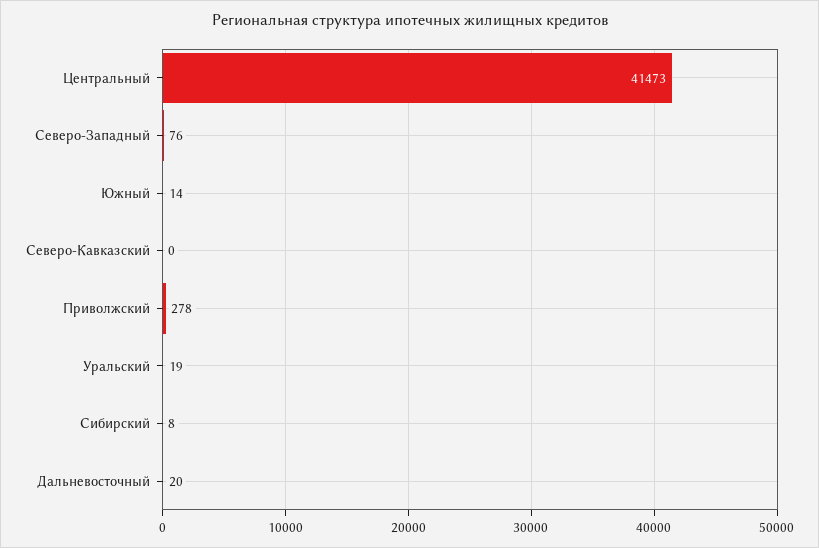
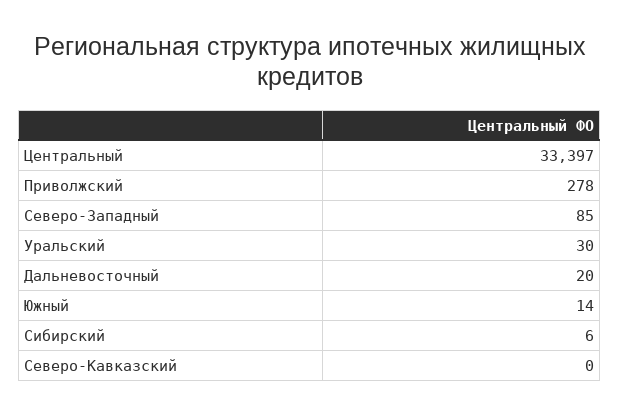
Центральный: 41473 -> 33397
Северо-Западный: 76 -> 85
Уральский: 19 -> 30
Сибирский: 8 -> 6

